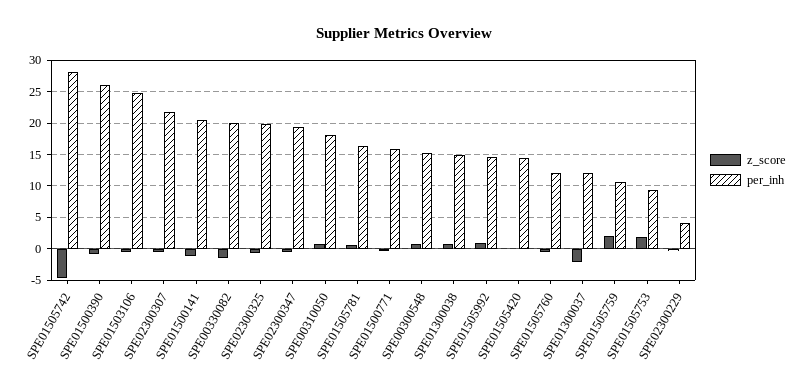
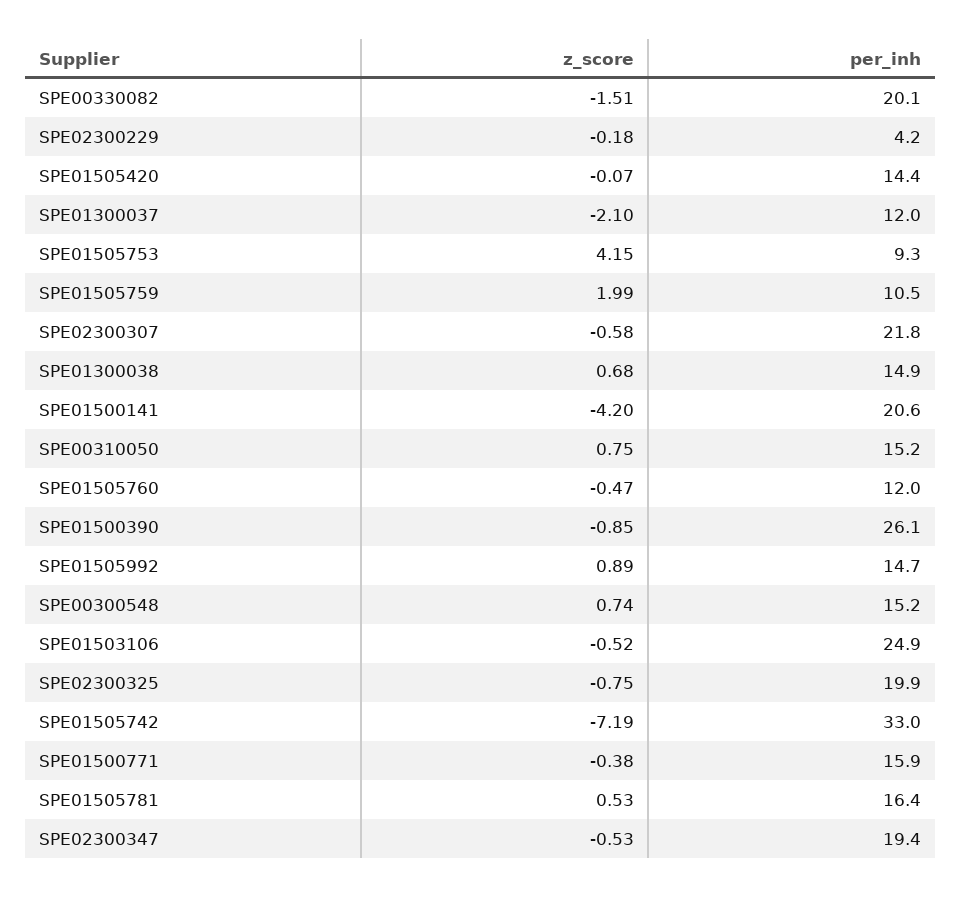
z_score, SPE01505742: -5 -> -7.19
per_inh, SPE01505742: 28 -> 33
z_score, SPE01500141: -1 -> -4.2
per_inh, SPE00310050: 18 -> 15.2
z_score, SPE01505753: 2 -> 4.15

